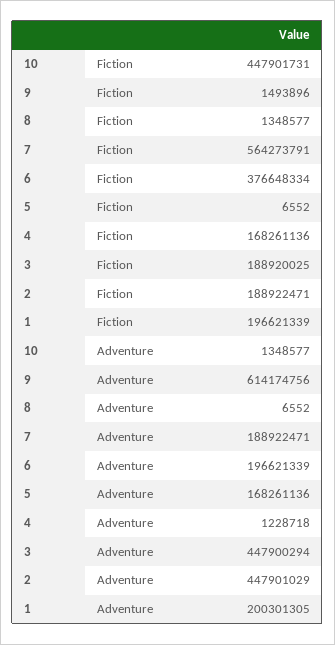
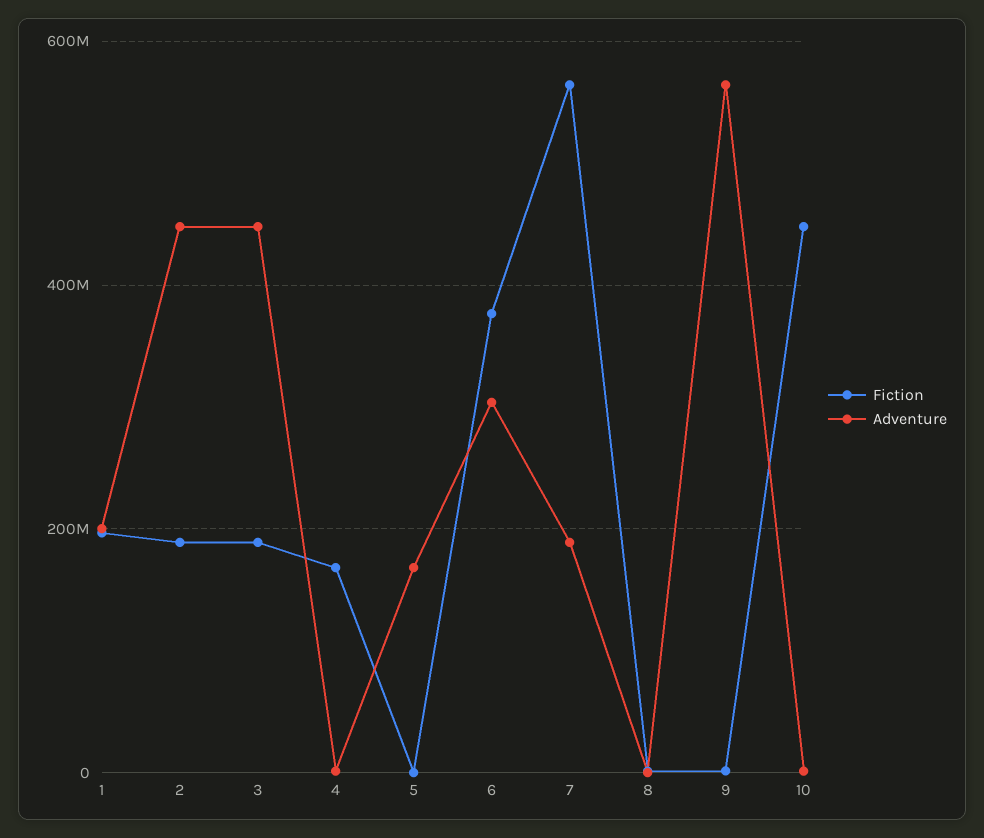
Adventure, 9: 614174756 -> 560000000
Adventure, 6: 196621339 -> 300000000

